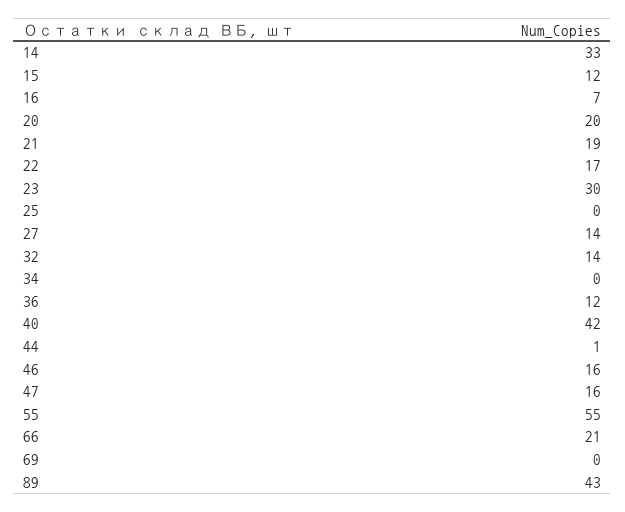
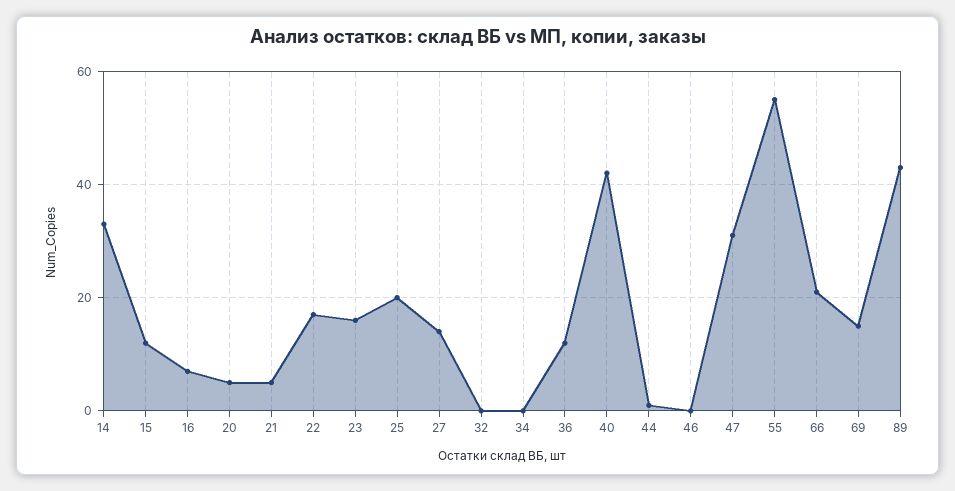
20: 20 -> 5
21: 19 -> 5
23: 30 -> 15
25: 0 -> 20
32: 14 -> 0
46: 16 -> 0
47: 16 -> 30
69: 0 -> 15

